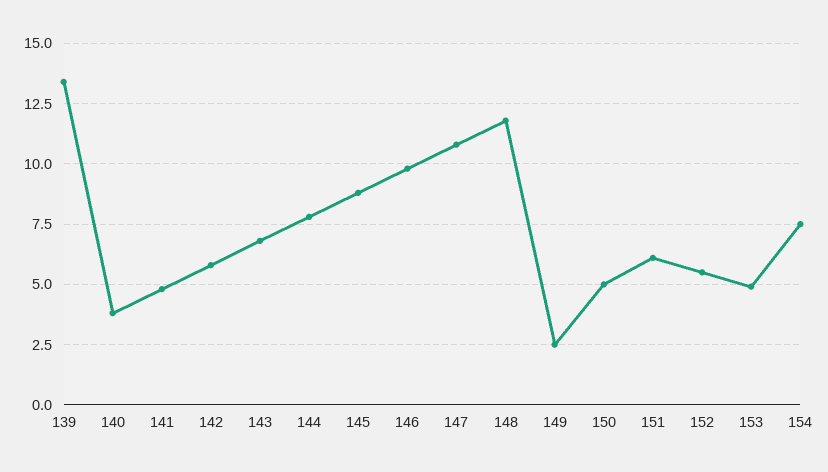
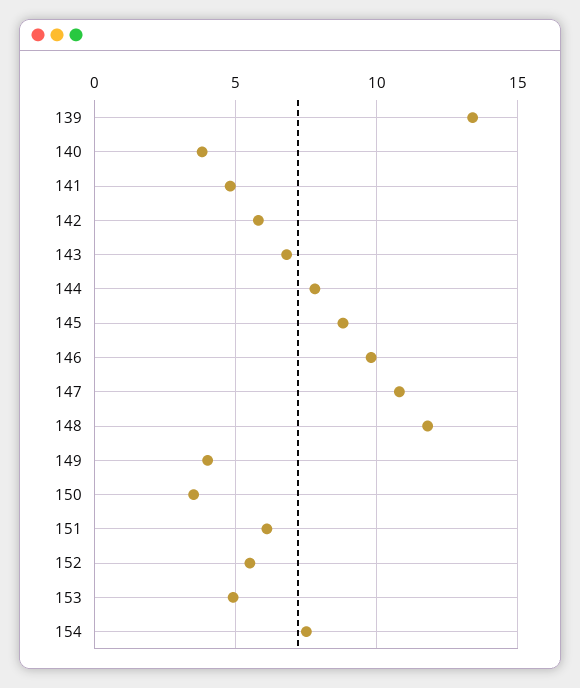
149: 2.5 -> 4
150: 5 -> 3.5

